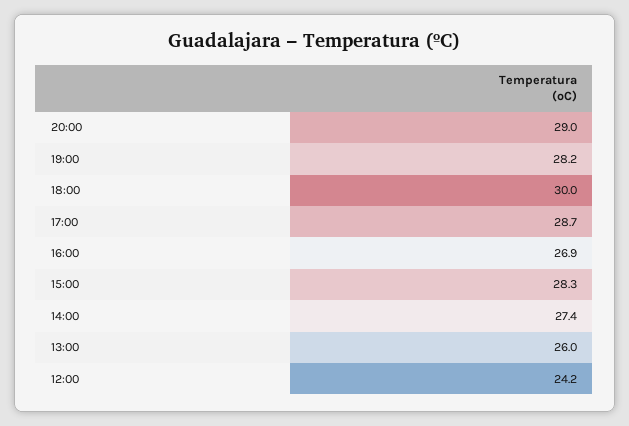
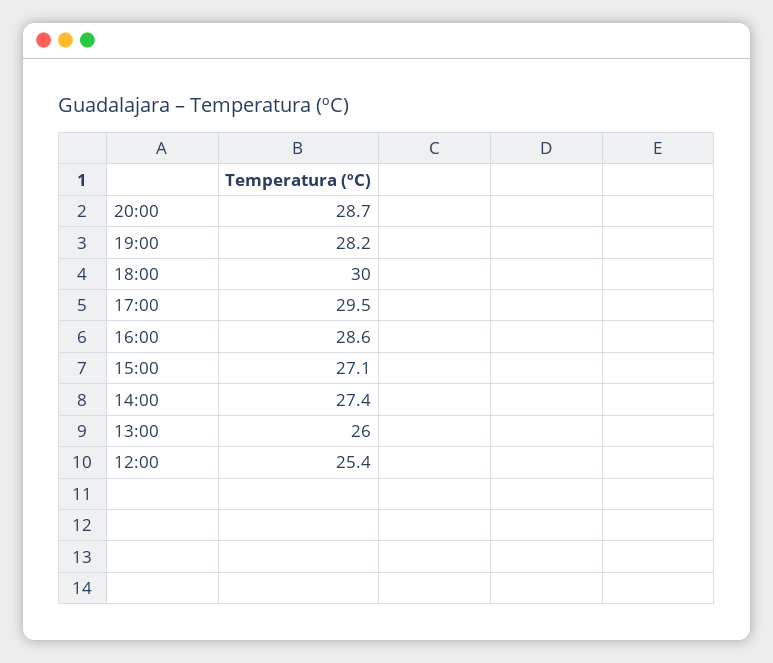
20:00: 29 -> 28.7
17:00: 28.7 -> 29.5
16:00: 26.9 -> 28.6
15:00: 28.3 -> 27.1
12:00: 24.2 -> 25.4

